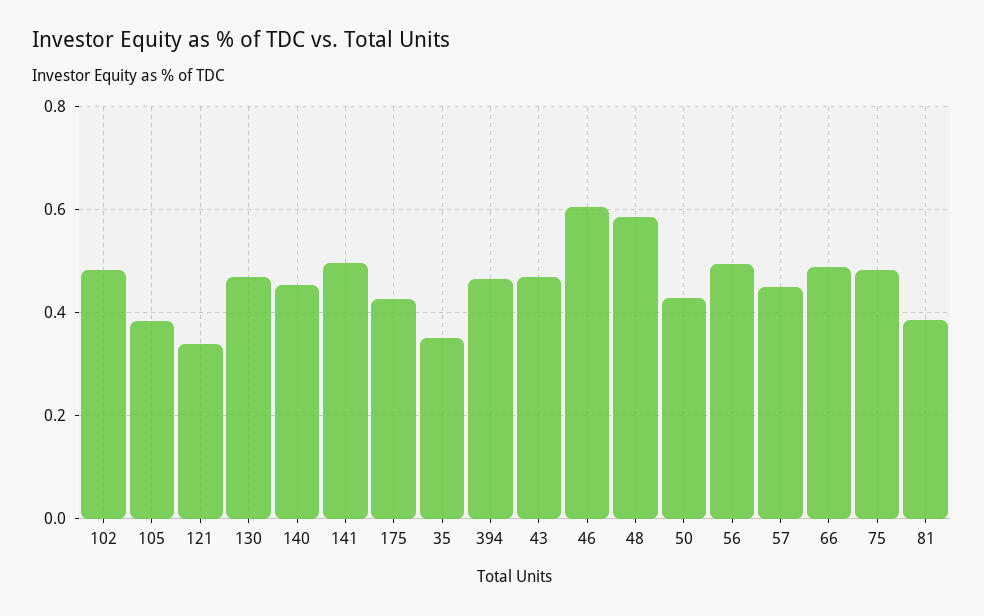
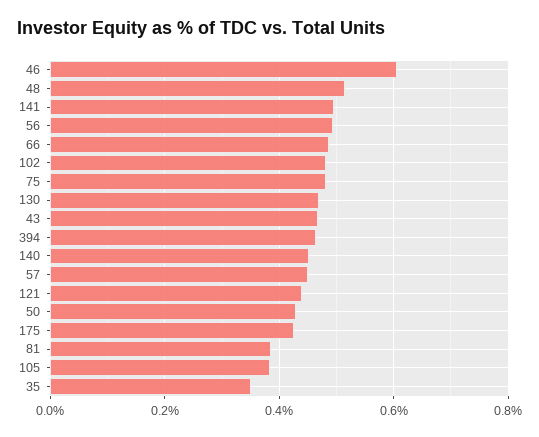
121: 0.34 -> 0.44
48: 0.58 -> 0.52

